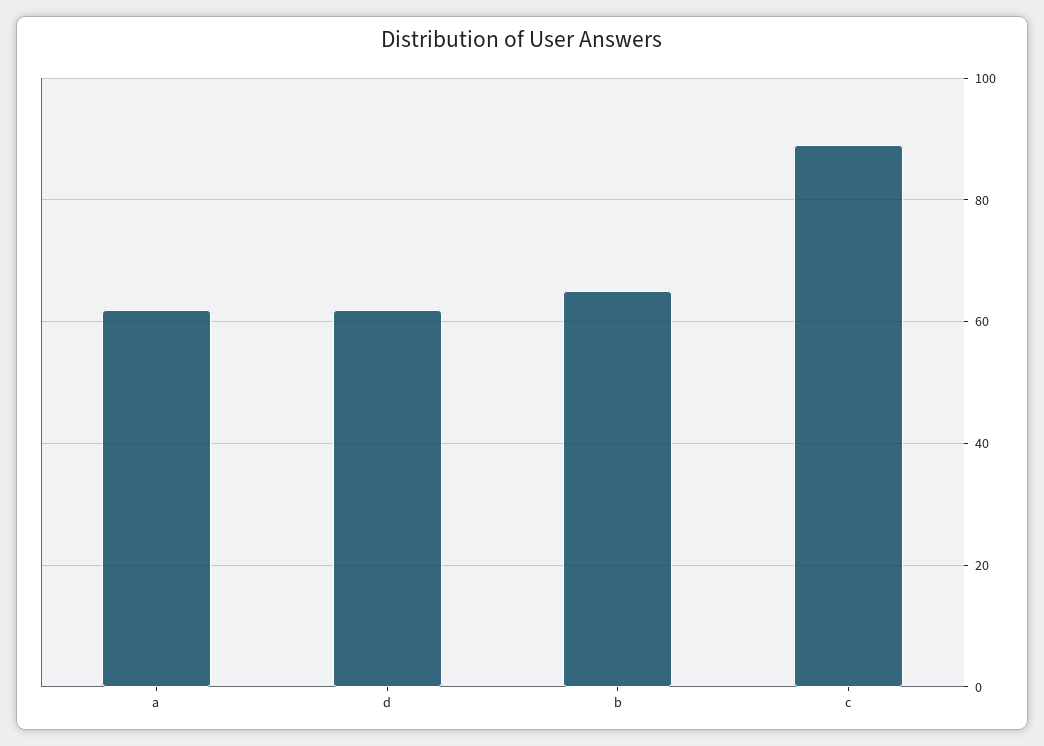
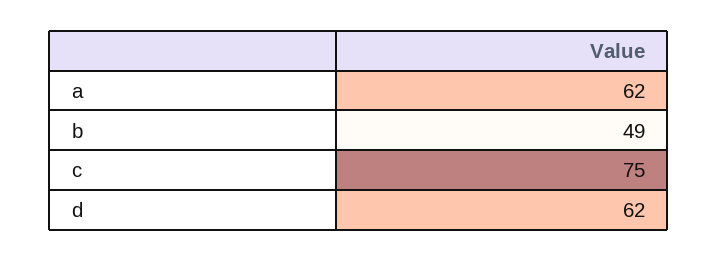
b: 65 -> 49
c: 90 -> 75

